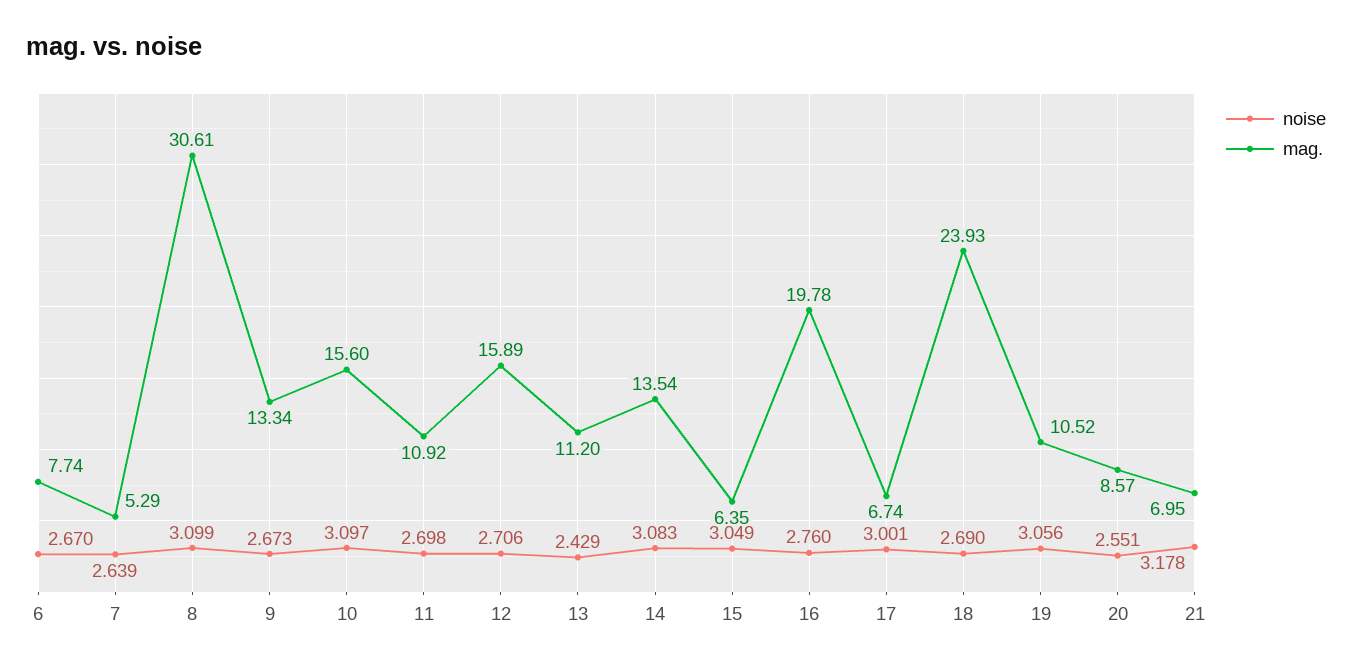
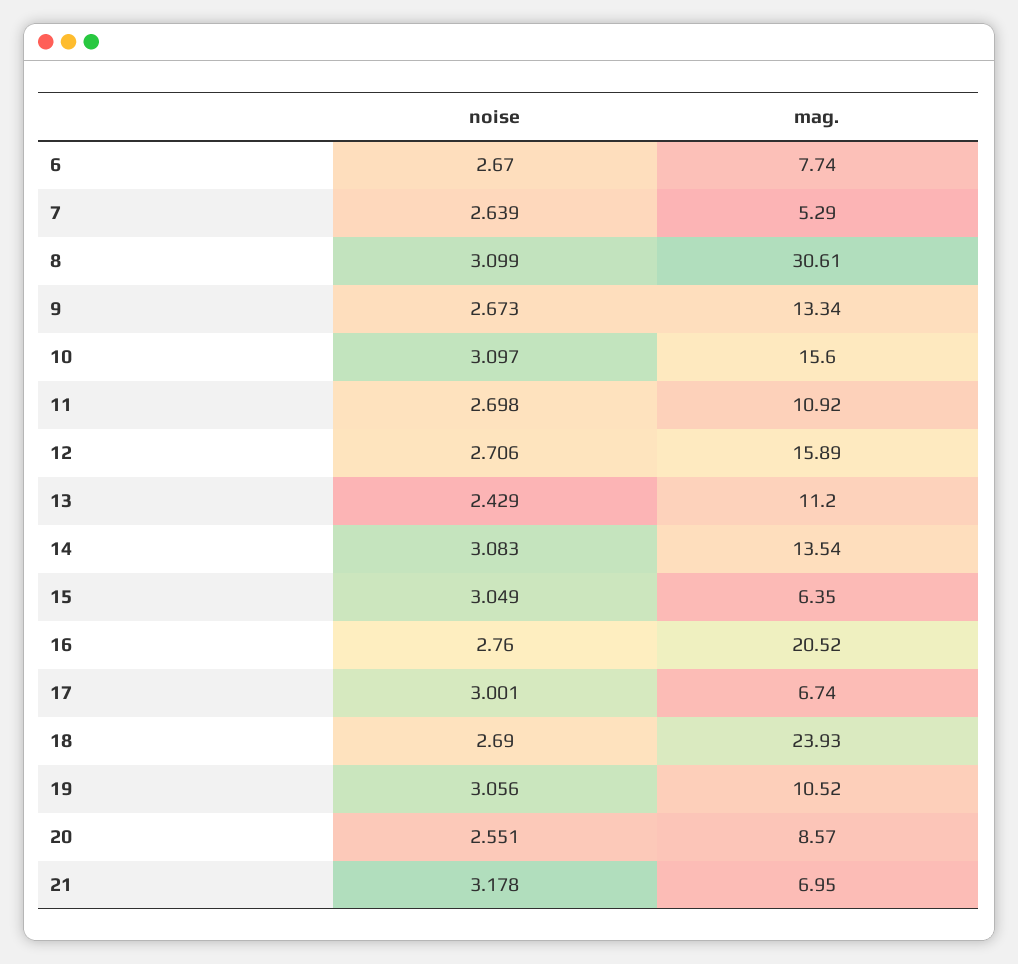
mag., 16: 19.78 -> 20.52

